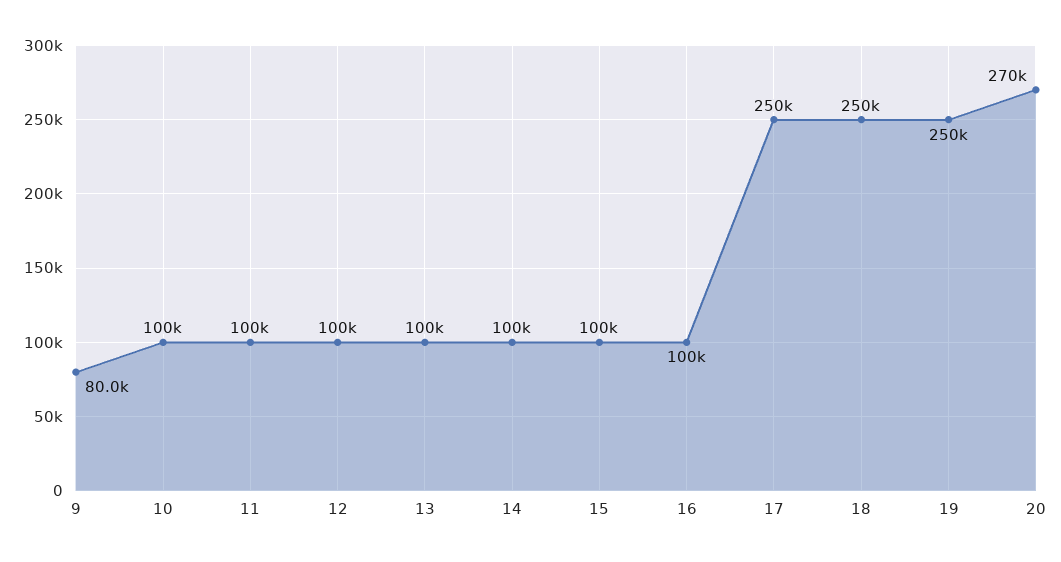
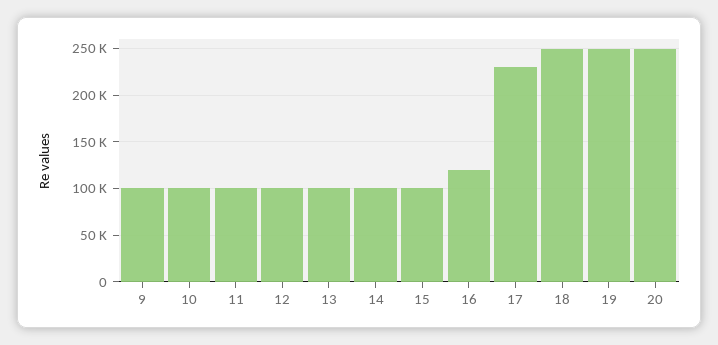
9: 80000 -> 100000
16: 100000 -> 120000
17: 250000 -> 230000
20: 270000 -> 250000

